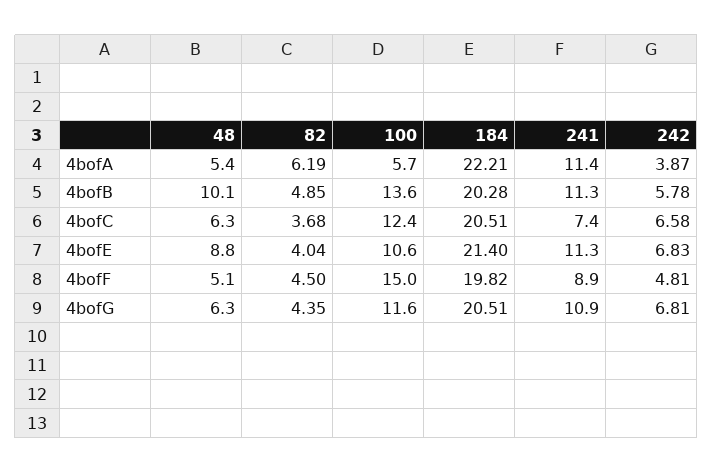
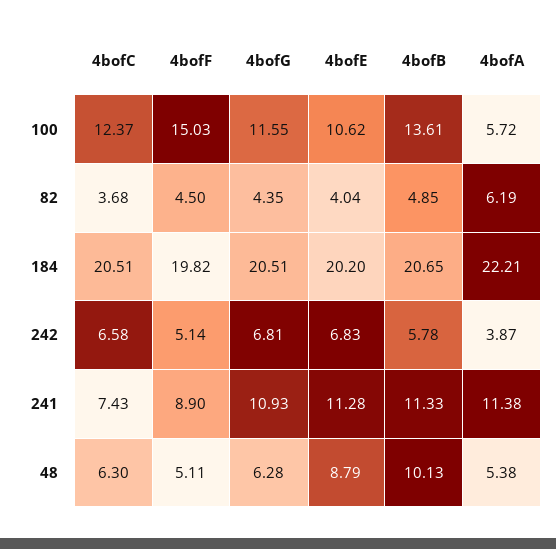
184, 4bofB: 20.28 -> 20.65
184, 4bofE: 21.4 -> 20.2
242, 4bofF: 4.81 -> 5.14

